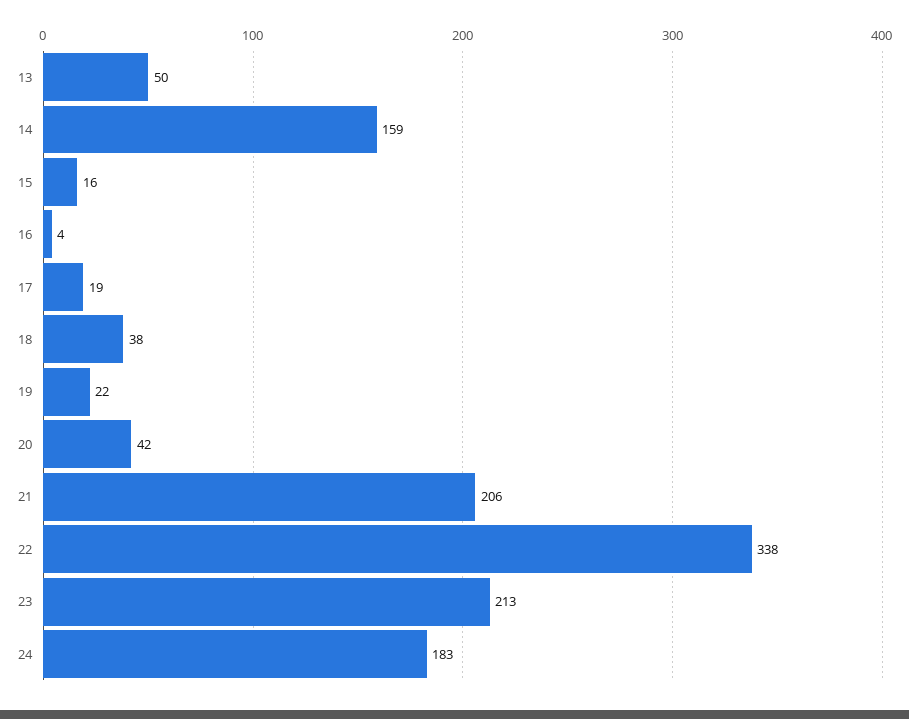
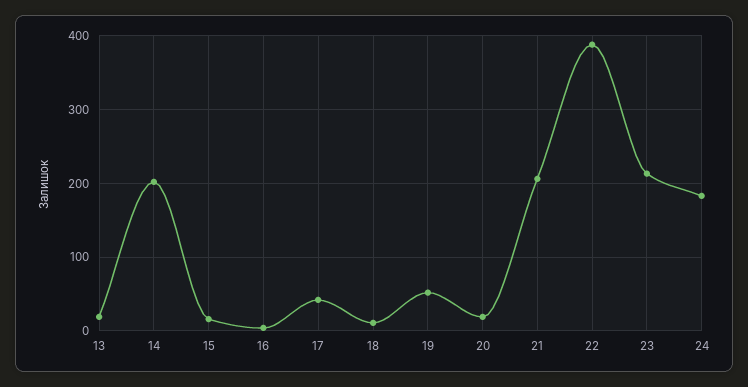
13: 50 -> 20
14: 159 -> 200
17: 19 -> 40
18: 38 -> 10
19: 22 -> 50
20: 42 -> 20
22: 338 -> 390

